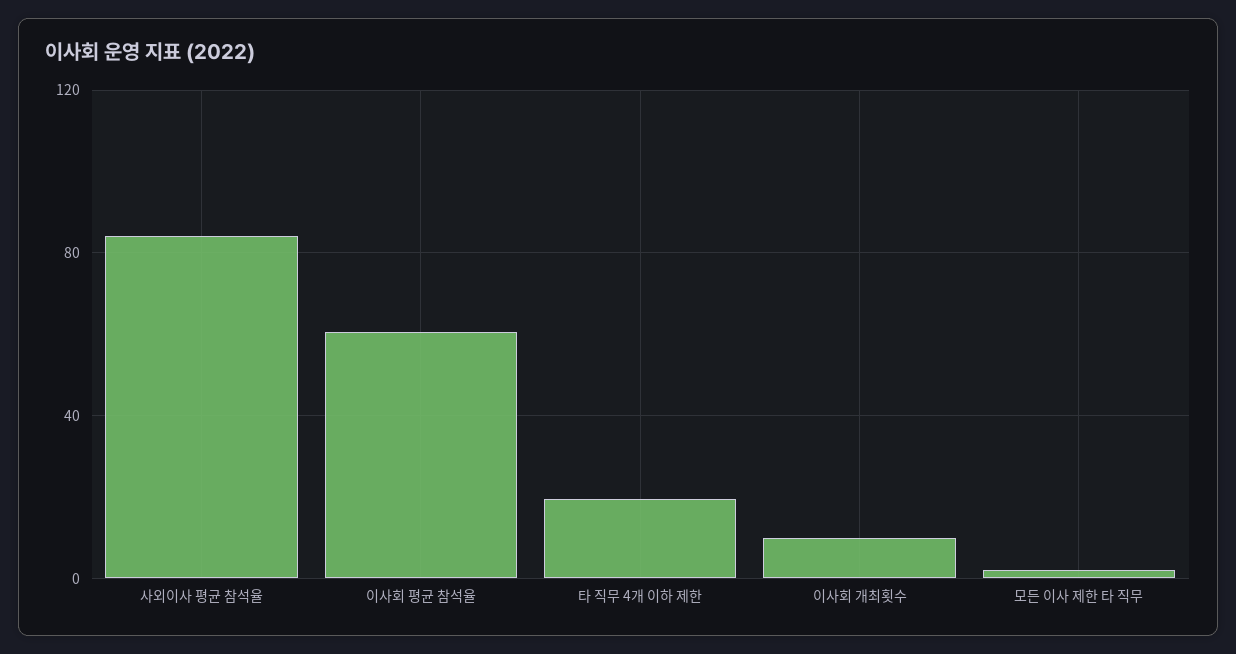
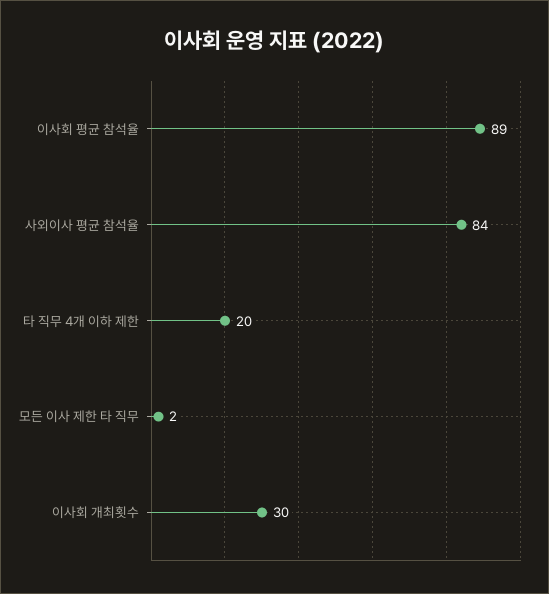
이사회 평균 참석율: 60 -> 89
이사회 개최횟수: 10 -> 30

